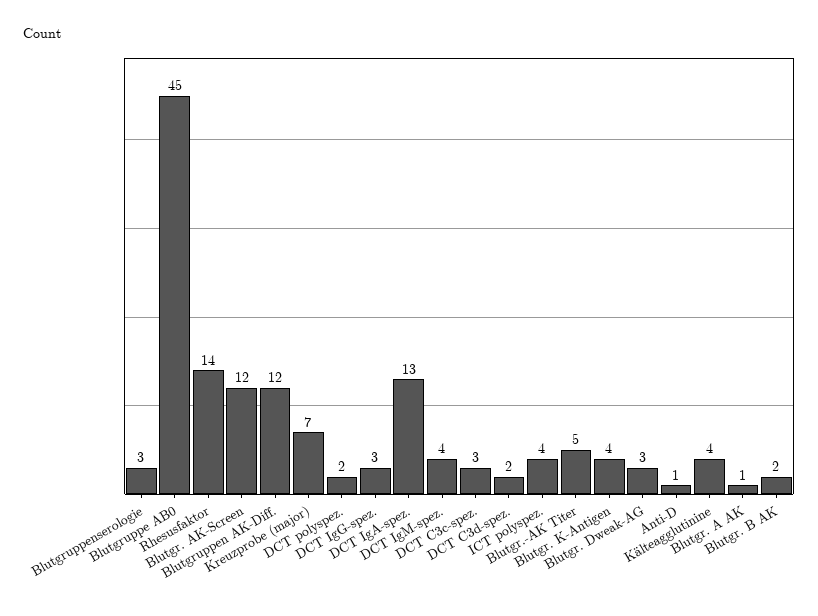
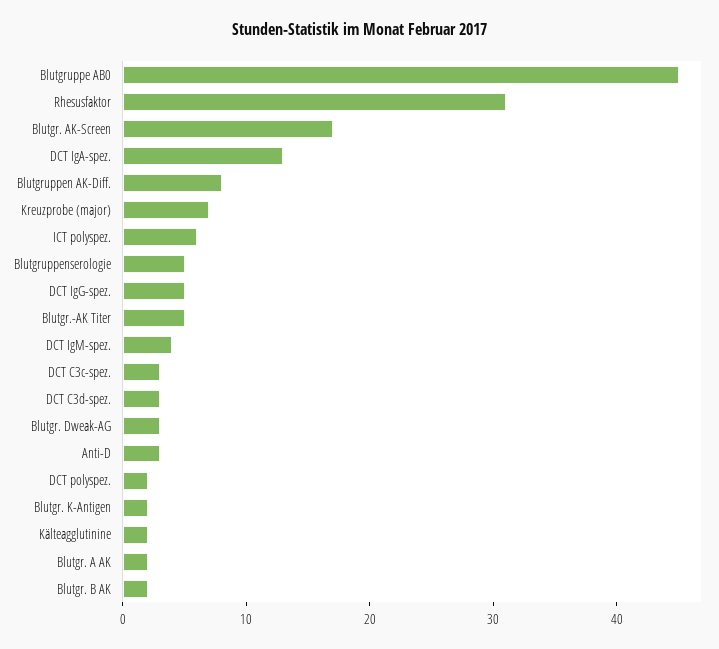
Blutgruppenserologie: 3 -> 5
Rhesusfaktor: 14 -> 31
Blutgr. AK-Screen: 12 -> 17
Blutgruppen AK-Diff.: 12 -> 8
DCT IgG-spez.: 3 -> 5
DCT C3d-spez.: 2 -> 3
ICT polyspez.: 4 -> 6
Blutgr. K-Antigen: 4 -> 2
Anti-D: 1 -> 3
Kälteagglutinine: 4 -> 2
Blutgr. A AK: 1 -> 2

